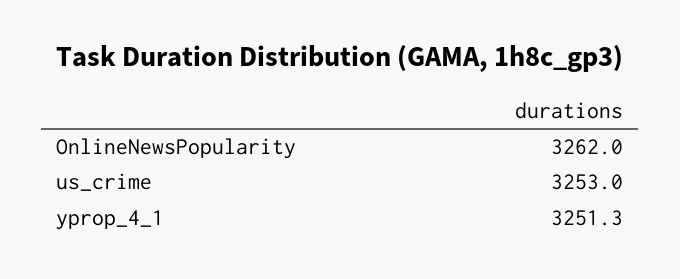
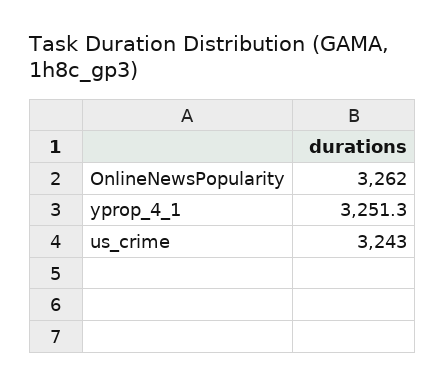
us_crime: 3253 -> 3243

